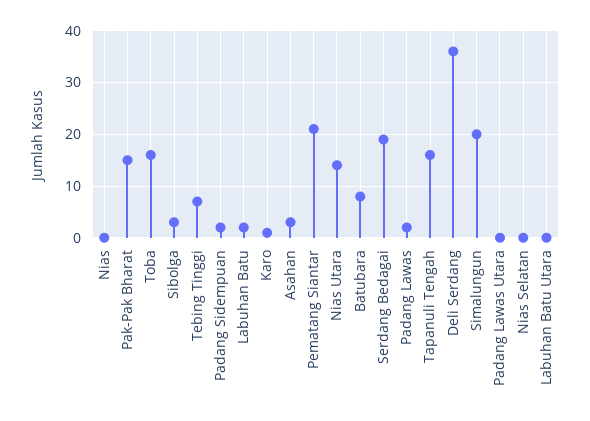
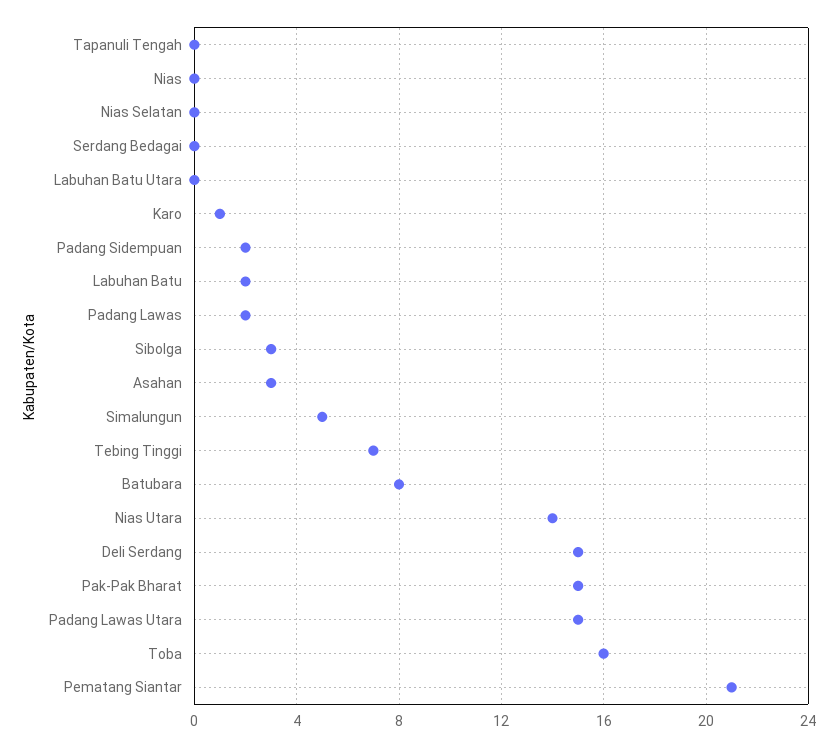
Serdang Bedagai: 20 -> 0
Tapanuli Tengah: 15 -> 0
Deli Serdang: 35 -> 15
Simalungun: 20 -> 5
Padang Lawas Utara: 0 -> 15

